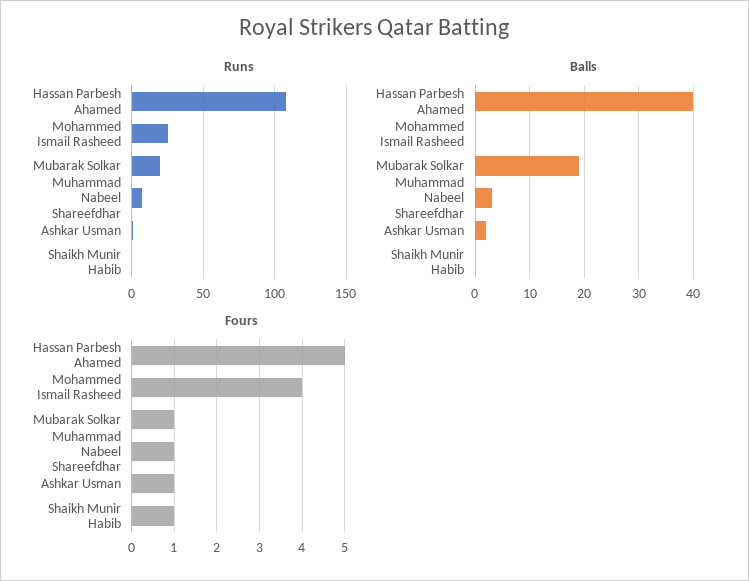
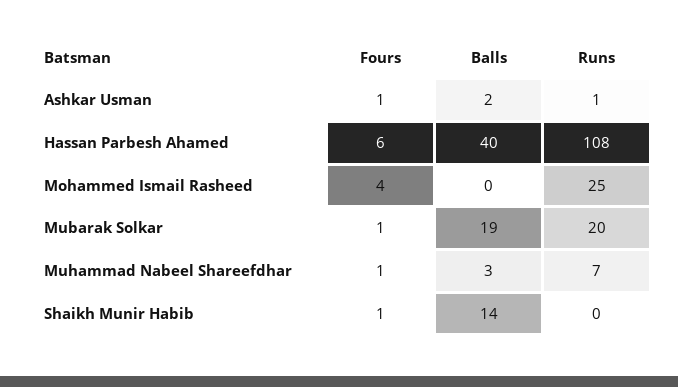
Balls, Shaikh Munir Habib: 0 -> 14
Fours, Hassan Parbesh Ahamed: 5 -> 6

